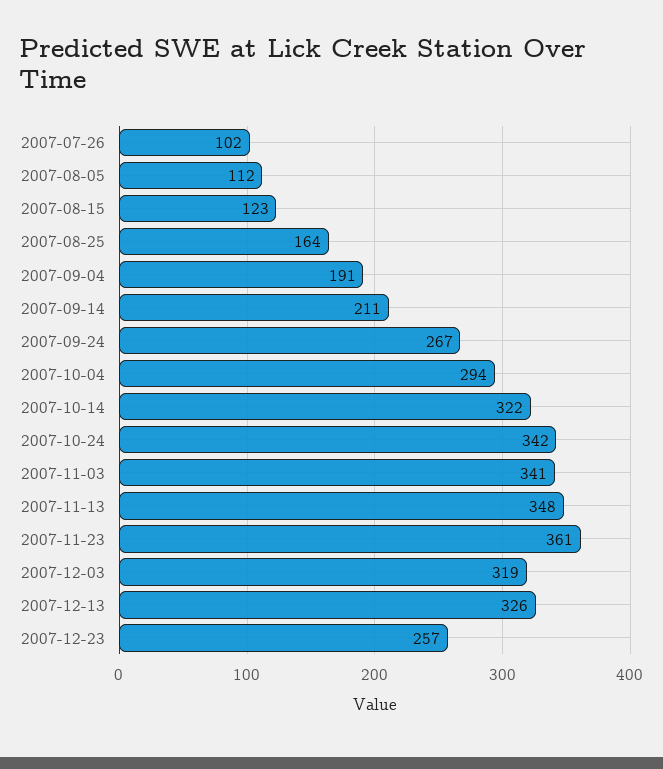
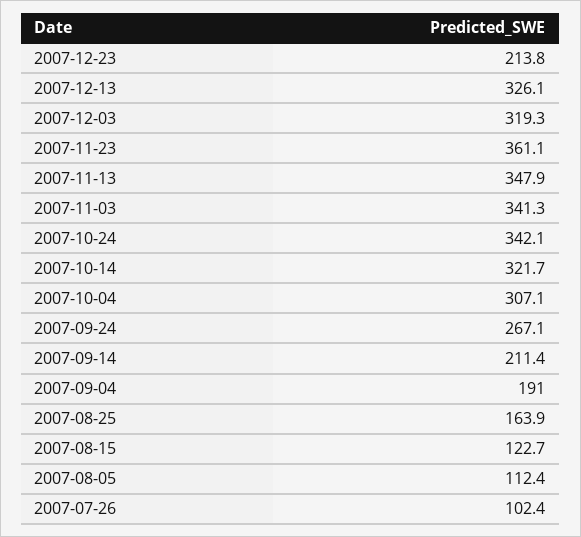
2007-10-04: 294 -> 307.1
2007-12-23: 257 -> 213.8

